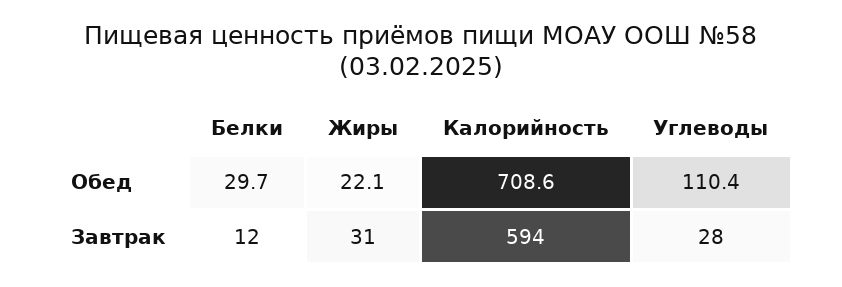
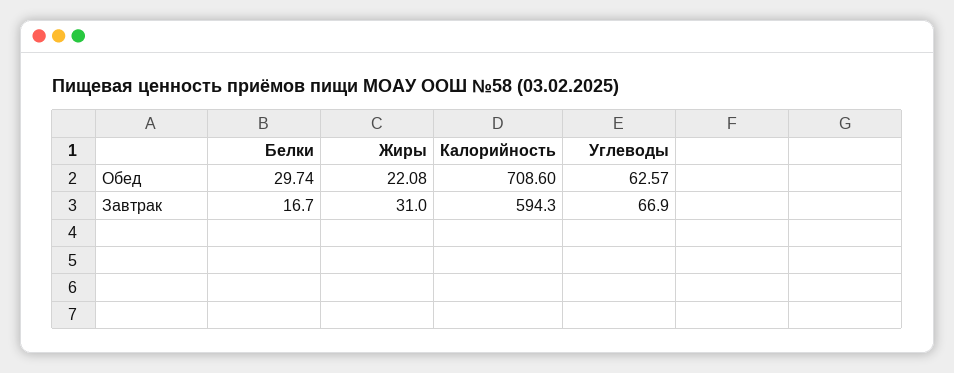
Углеводы, Обед: 110.4 -> 62.57
Белки, Завтрак: 12 -> 16.7
Углеводы, Завтрак: 28 -> 66.9

